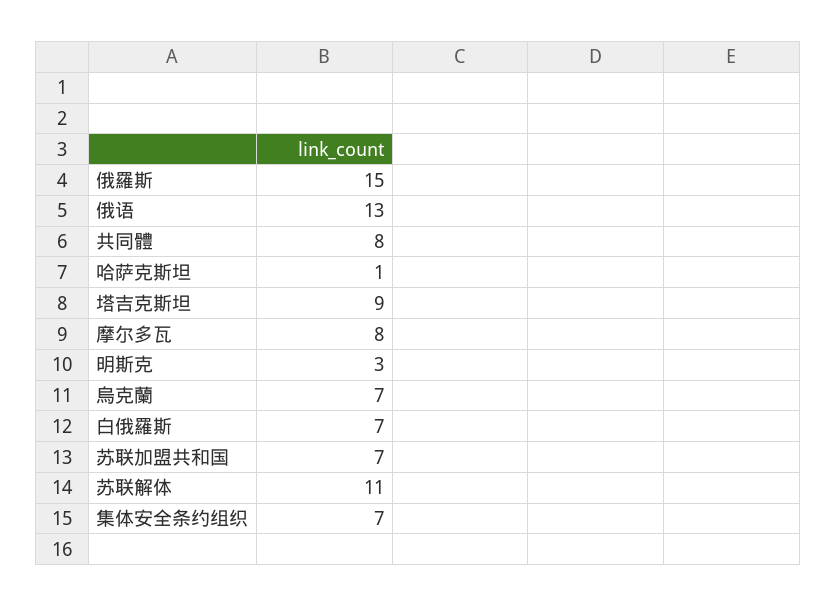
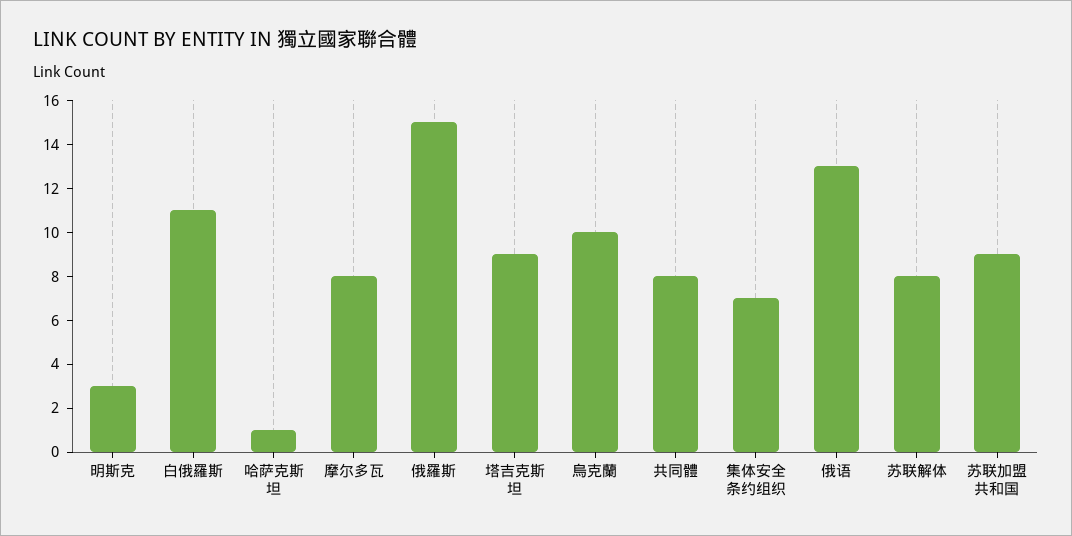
烏克蘭: 7 -> 10
白俄羅斯: 7 -> 11
苏联加盟共和国: 7 -> 9
苏联解体: 11 -> 8

